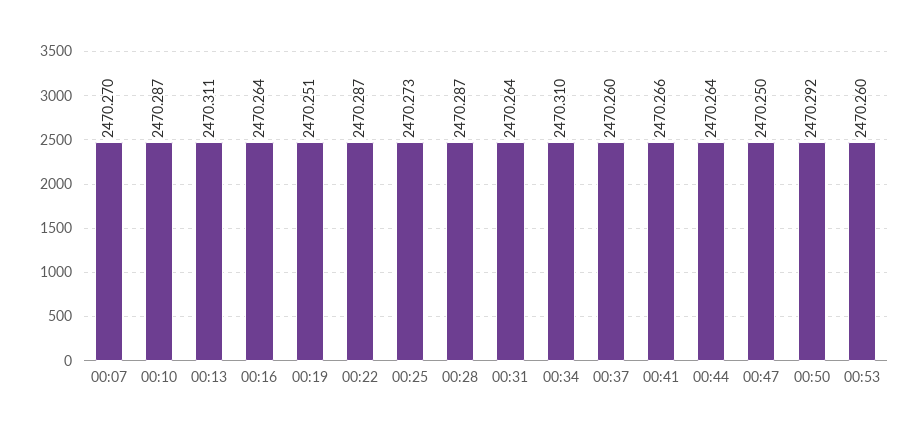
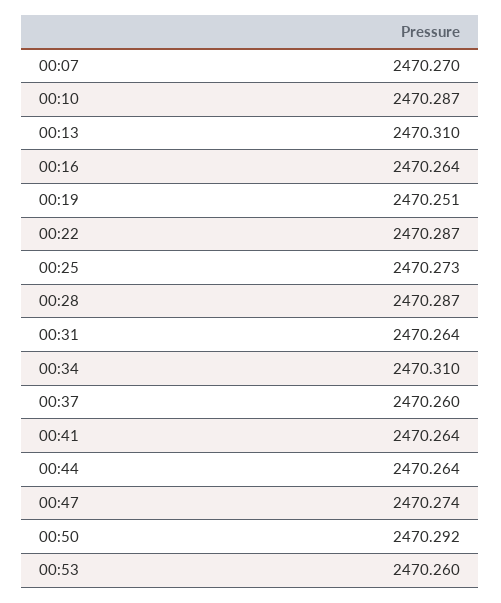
00:13: 2470.311 -> 2470.31
00:41: 2470.266 -> 2470.264
00:47: 2470.25 -> 2470.274

